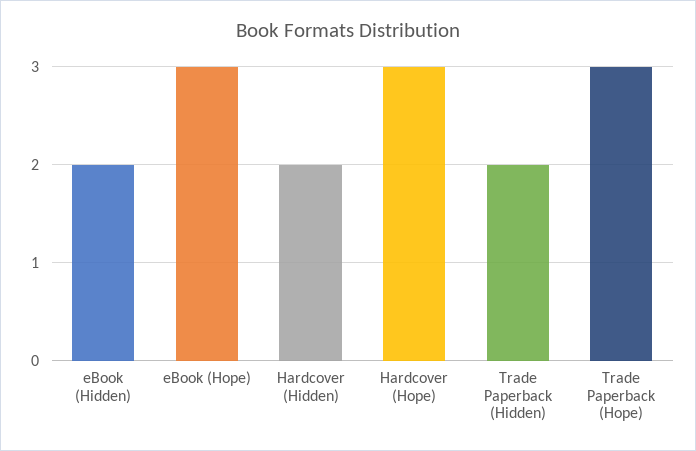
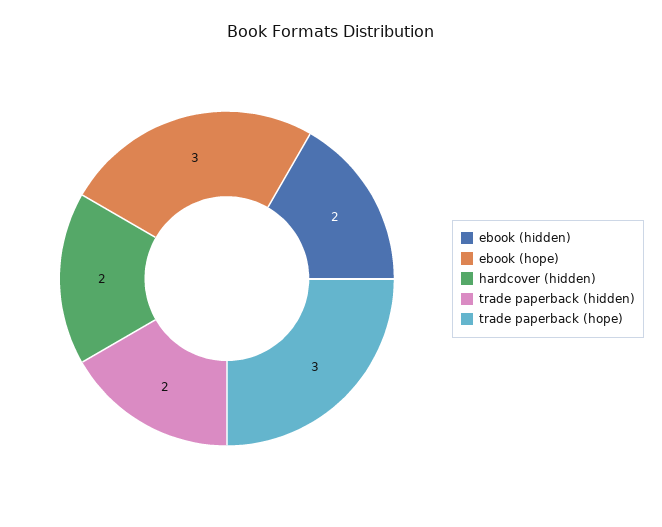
Hardcover (Hope): 3 -> none

